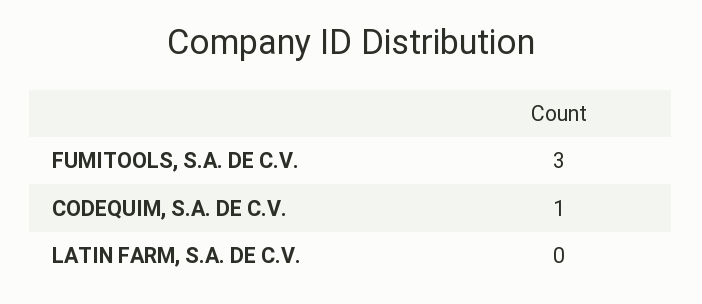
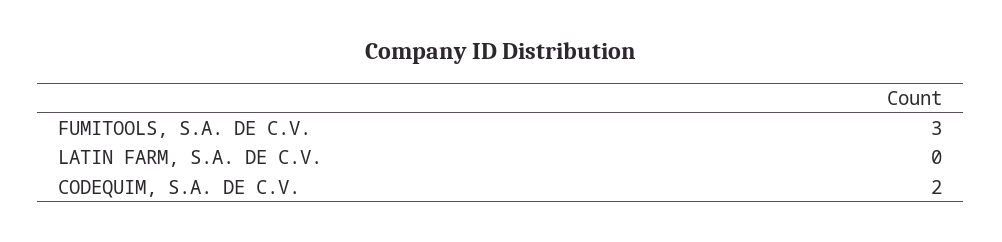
CODEQUIM, S.A. DE C.V.: 1 -> 2

